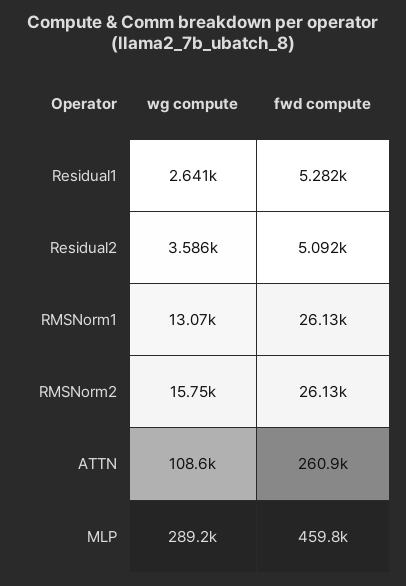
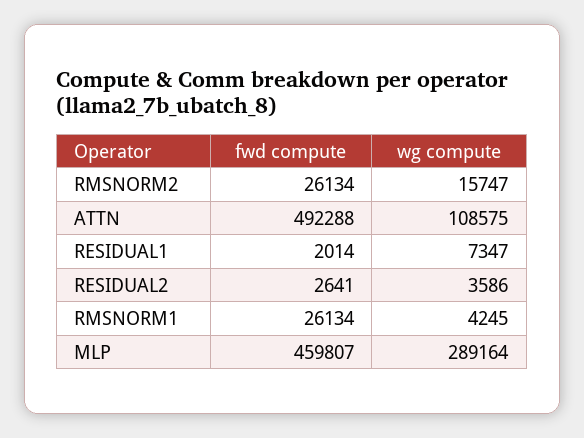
wg compute, Residual1: 2641 -> 7347
fwd compute, Residual1: 5282 -> 2014
fwd compute, Residual2: 5092 -> 2641
wg compute, RMSNorm1: 13070 -> 4245
fwd compute, ATTN: 260900 -> 492288

